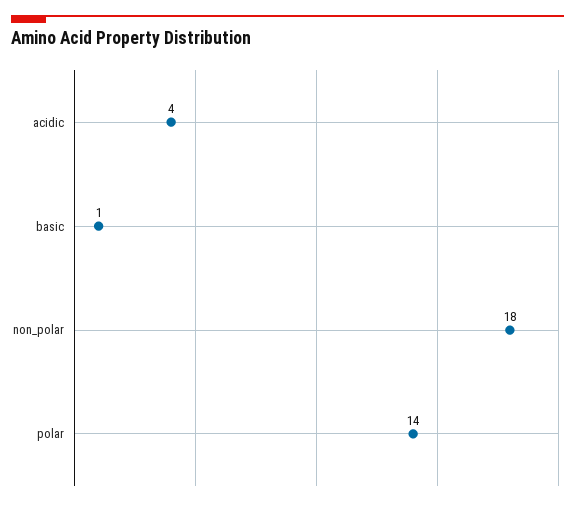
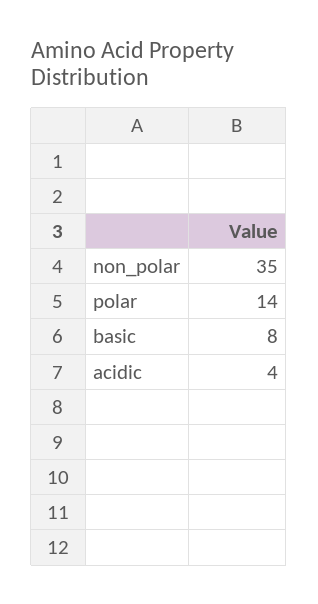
basic: 1 -> 8
non_polar: 18 -> 35

